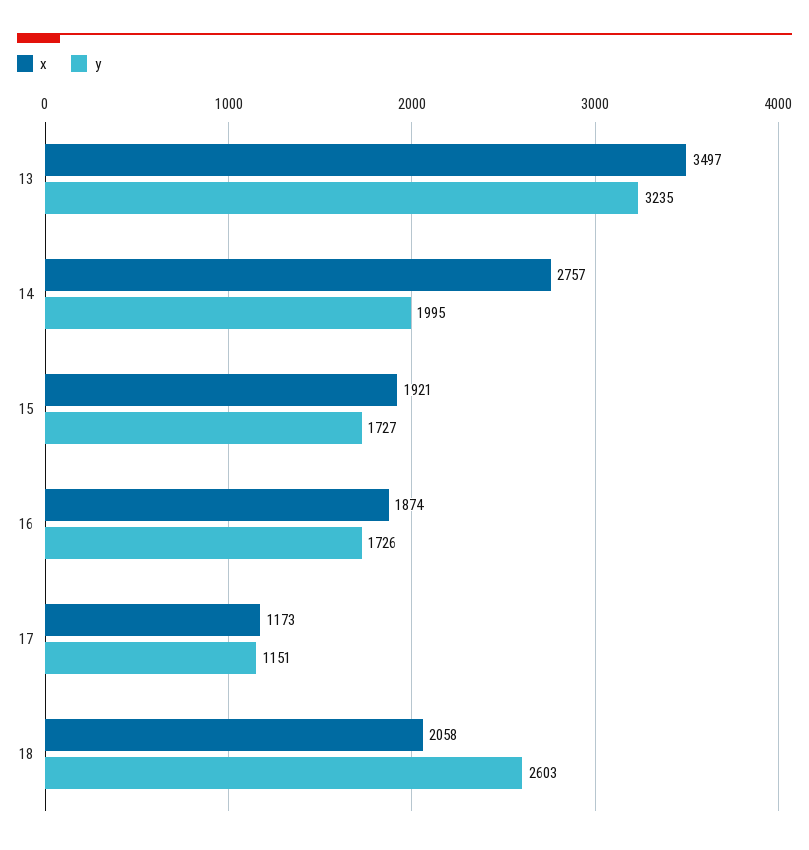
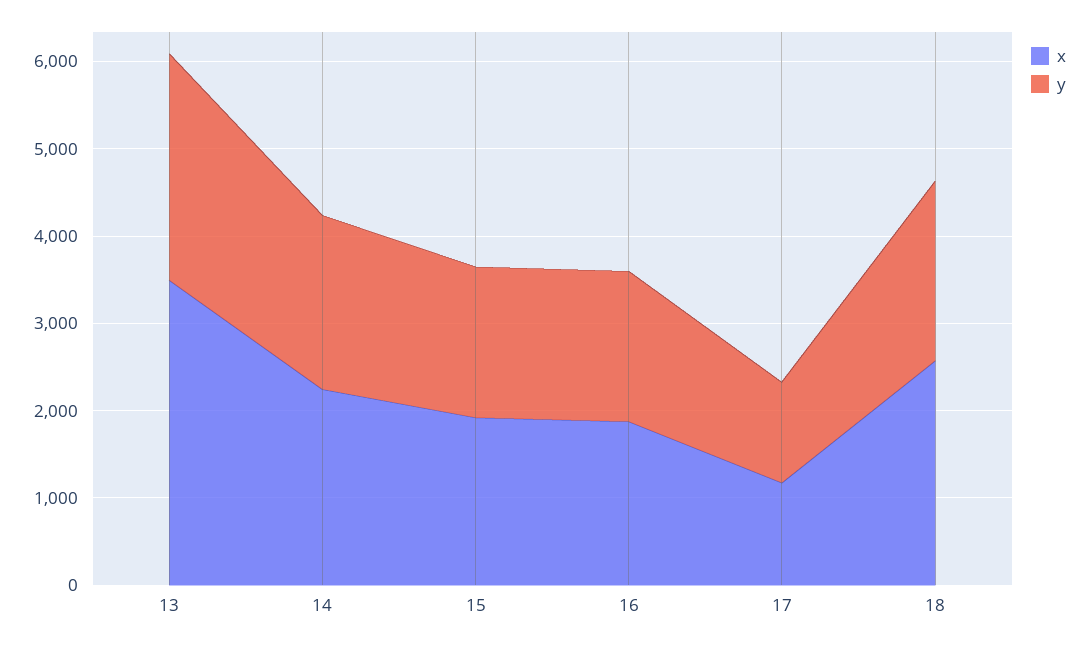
y, 13: 3235 -> 2600
x, 14: 2757 -> 2200
x, 18: 2058 -> 2600
y, 18: 2603 -> 2000

